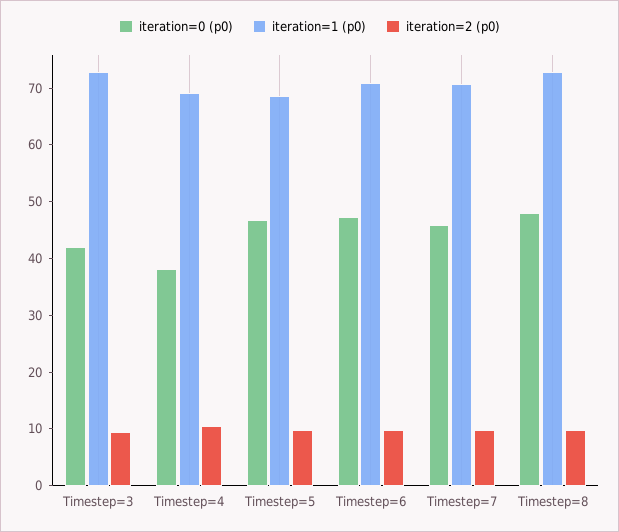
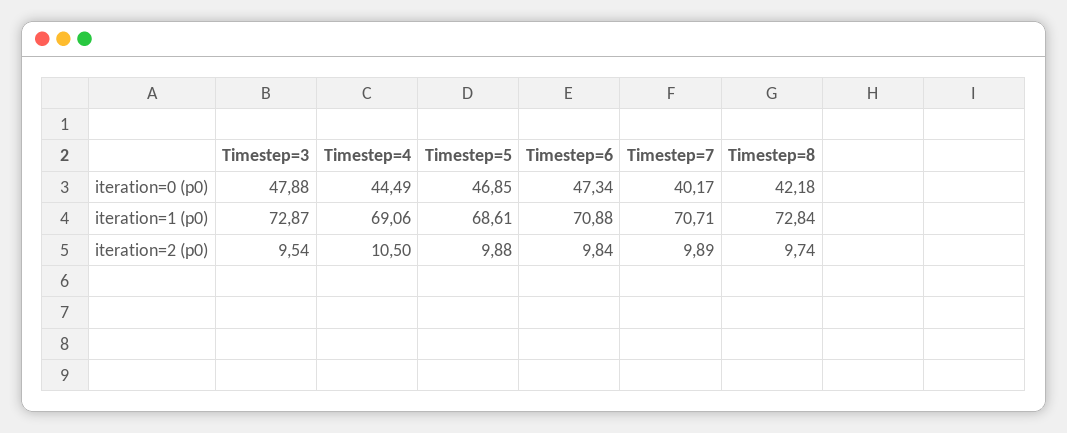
iteration=0 (p0), Timestep=3: 42 -> 47.88
iteration=0 (p0), Timestep=4: 38 -> 44.49
iteration=0 (p0), Timestep=7: 46 -> 40.17
iteration=0 (p0), Timestep=8: 48 -> 42.18

